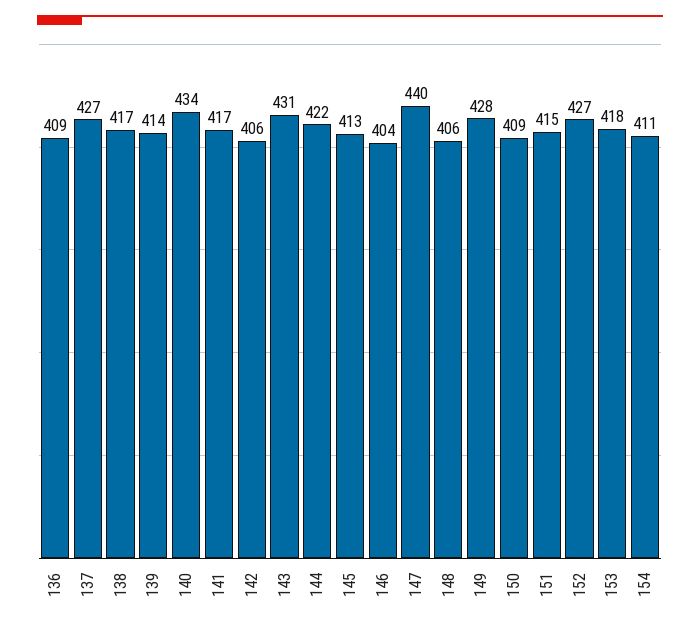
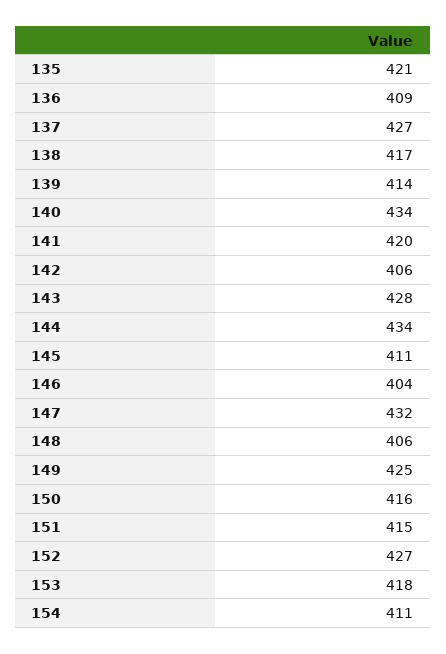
141: 417 -> 420
143: 431 -> 428
144: 422 -> 434
145: 413 -> 411
147: 440 -> 432
149: 428 -> 425
150: 409 -> 416
135: none -> 421

